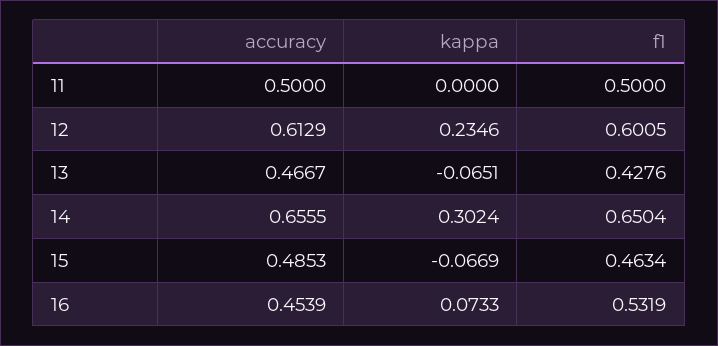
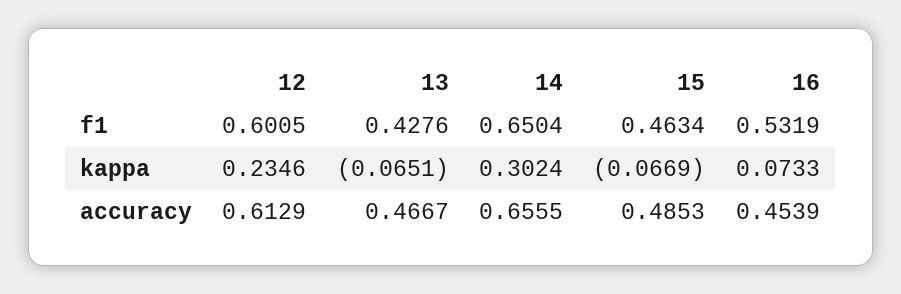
accuracy, 11: 0.5 -> none
kappa, 11: 0 -> none
f1, 11: 0.5 -> none

